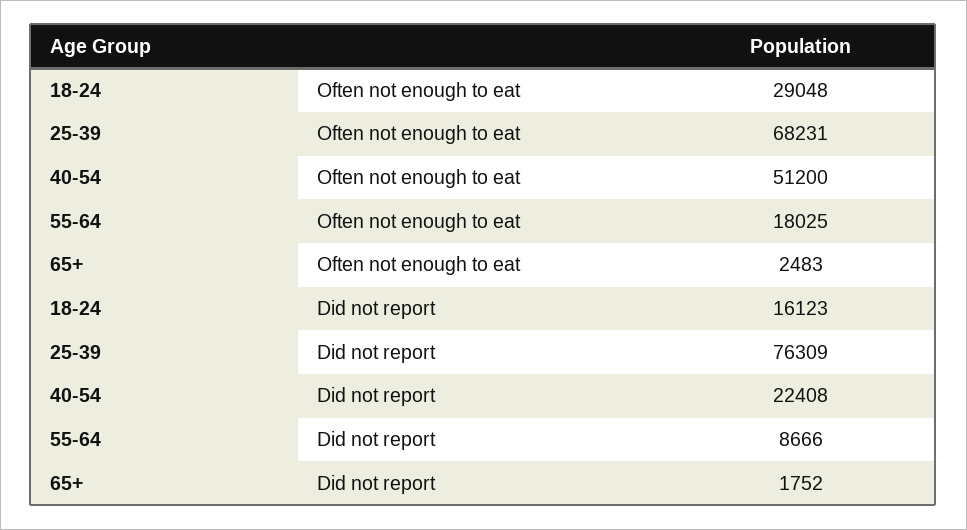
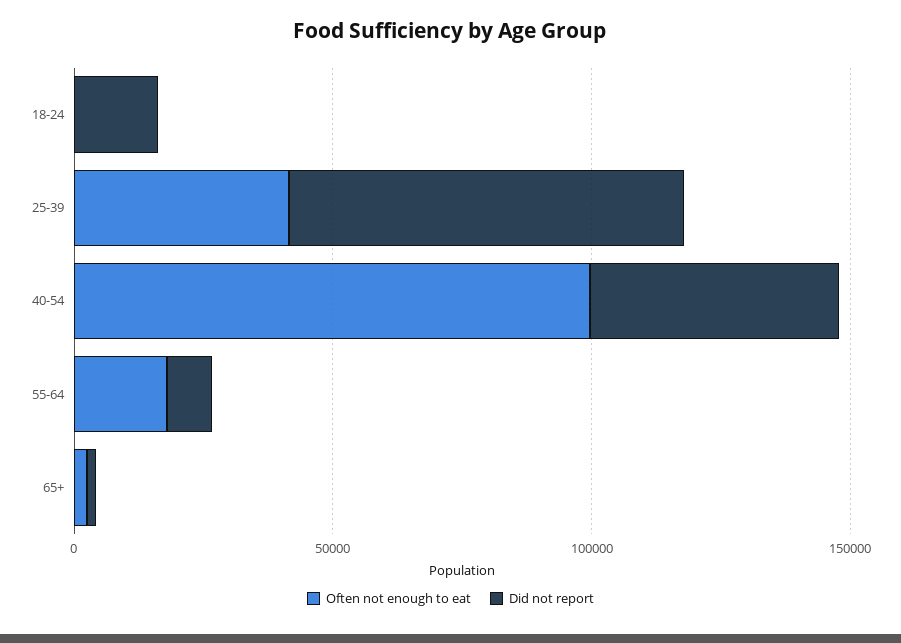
Often not enough to eat, 18-24: 29048 -> 0
Often not enough to eat, 25-39: 68231 -> 40000
Often not enough to eat, 40-54: 51200 -> 100000
Did not report, 40-54: 22408 -> 50000

